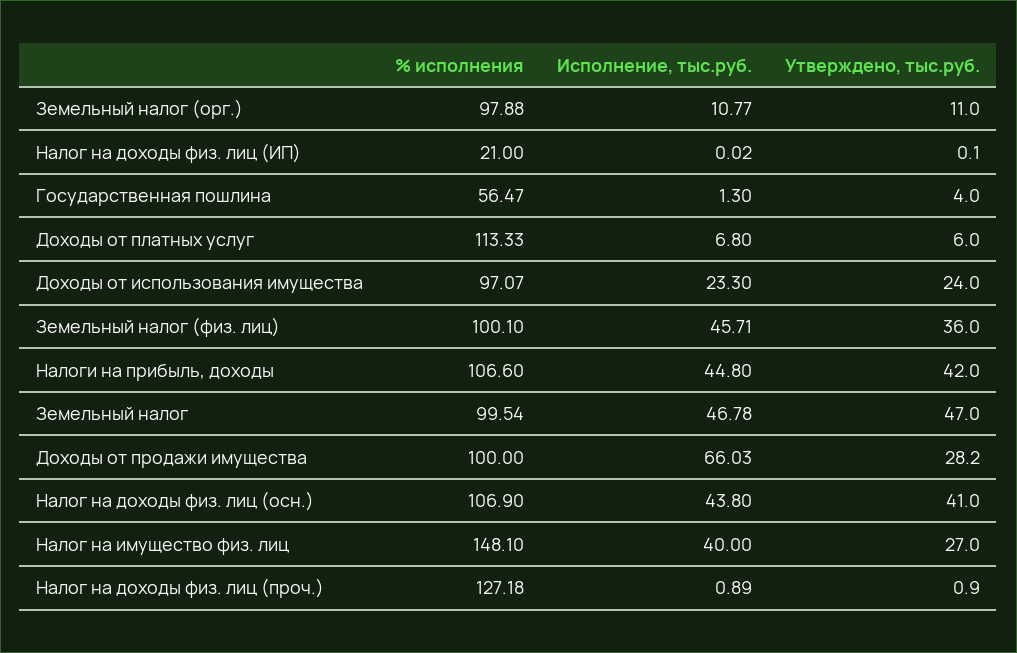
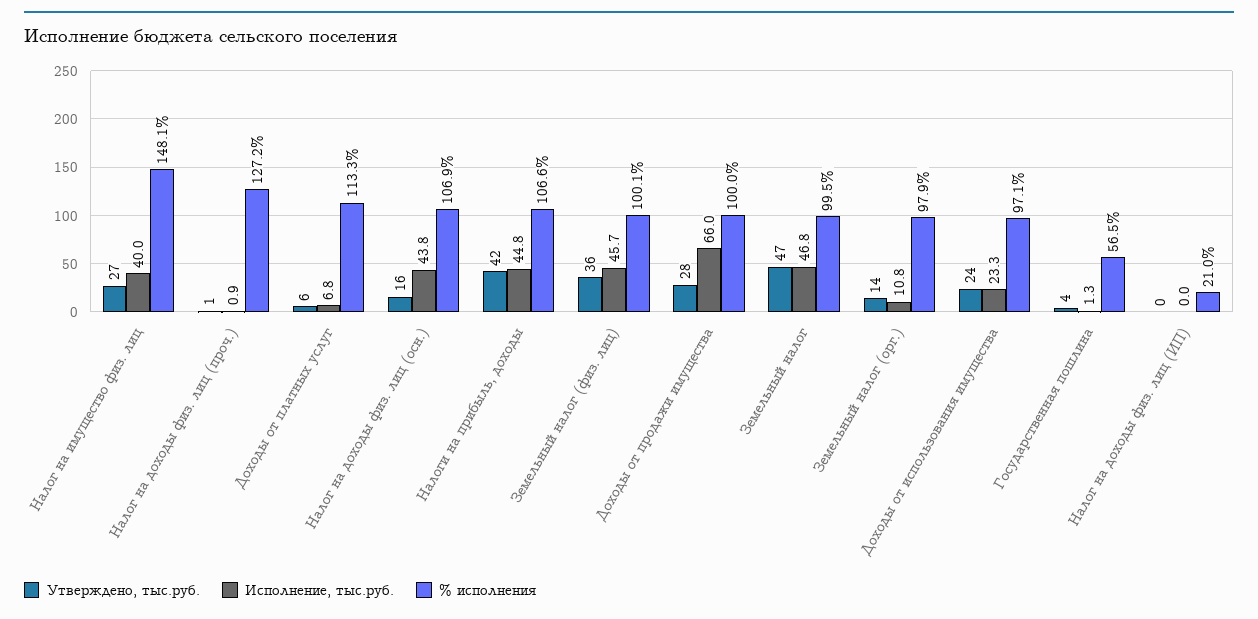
Утверждено, тыс.руб., Земельный налог (орг.): 11 -> 14
Утверждено, тыс.руб., Налог на доходы физ. лиц (осн.): 41 -> 16

